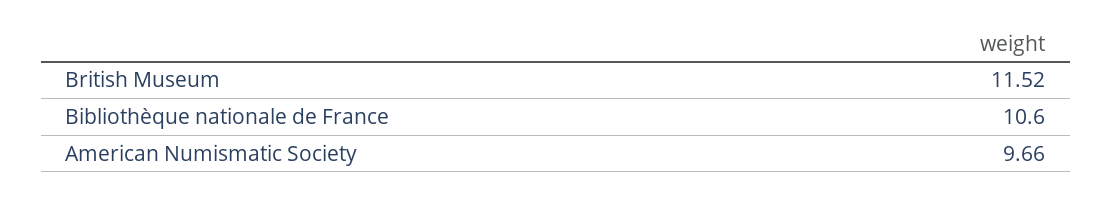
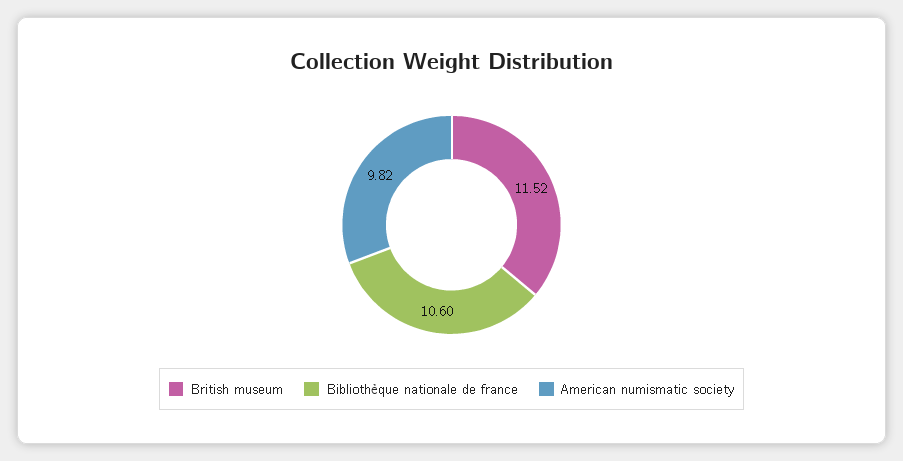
American Numismatic Society: 9.66 -> 9.82

